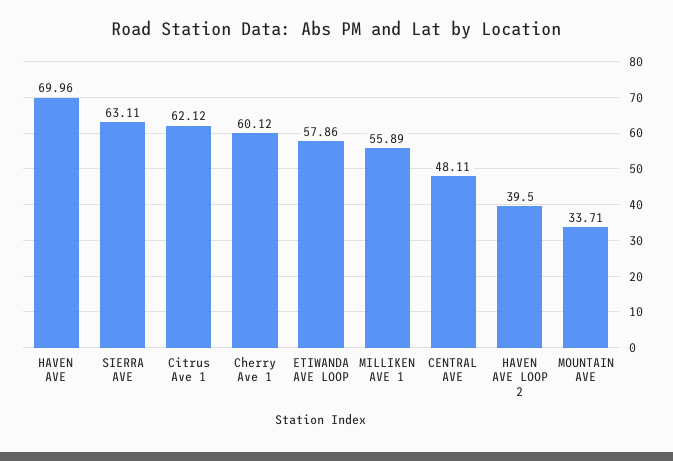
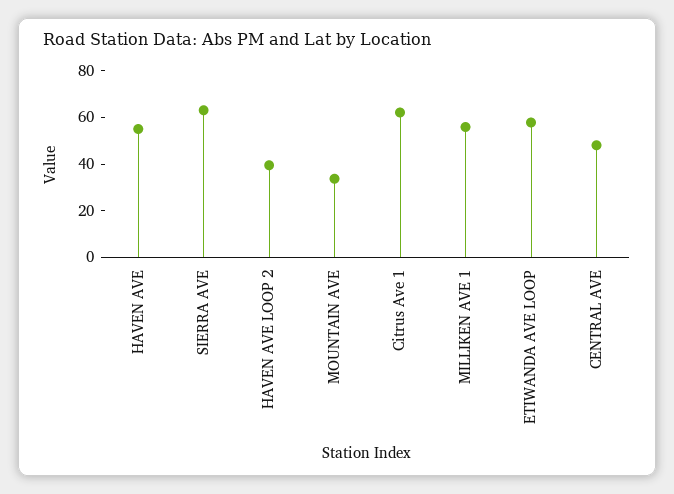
HAVEN AVE: 69.96 -> 55
Cherry Ave 1: 60.12 -> none

